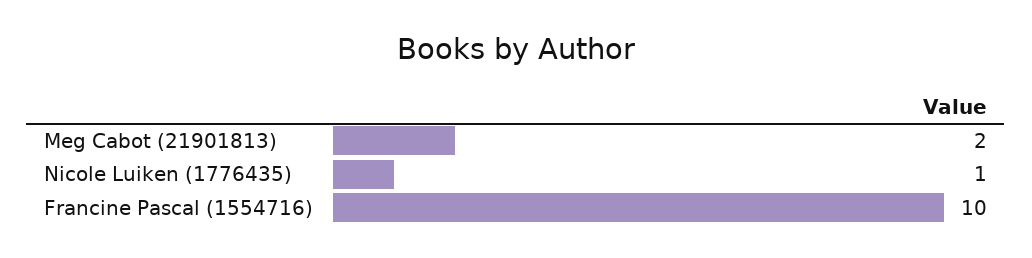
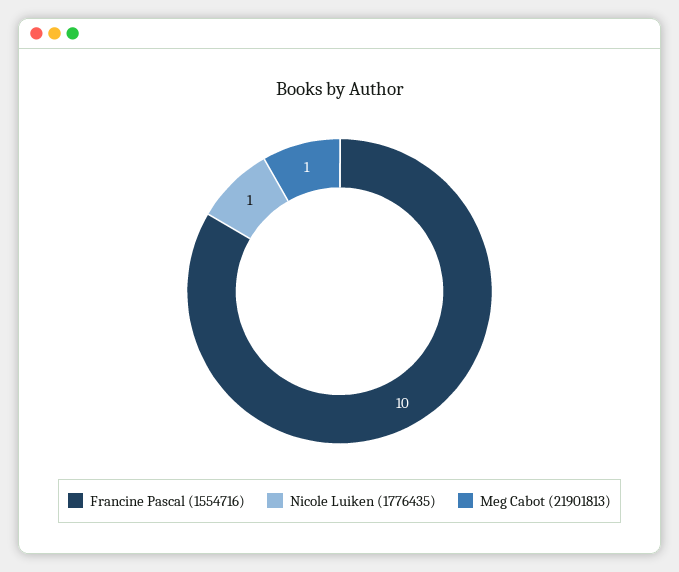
Meg Cabot (21901813): 2 -> 1

